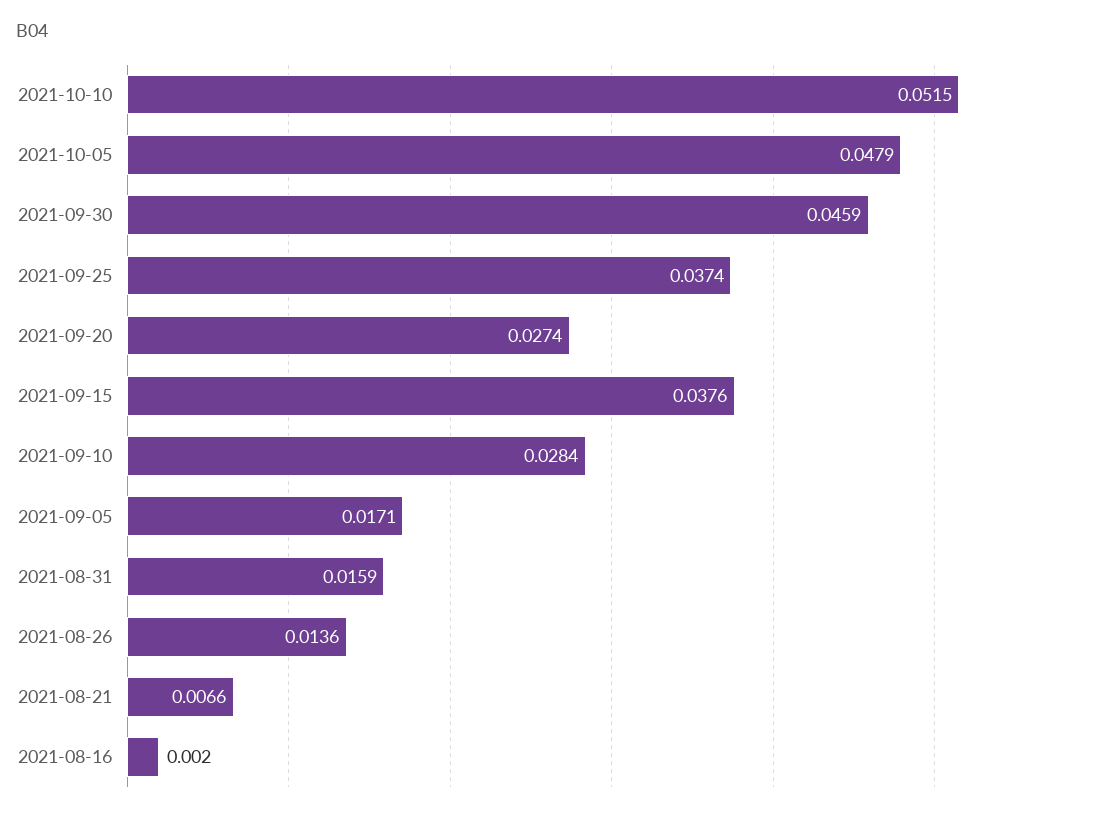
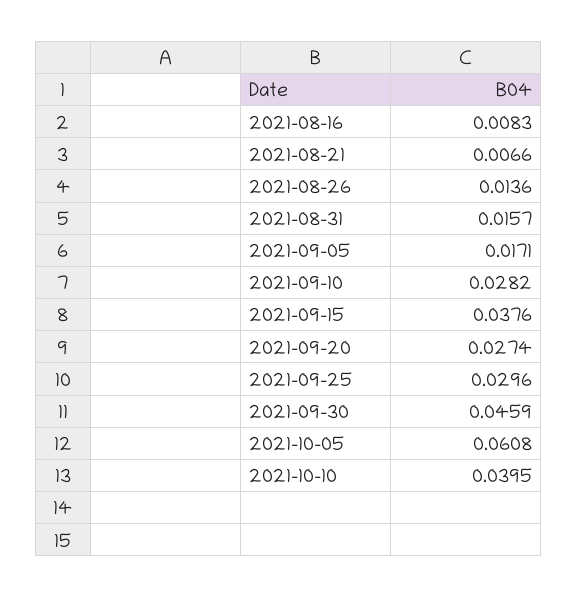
2021-10-10: 0.0515 -> 0.0395
2021-10-05: 0.0479 -> 0.0608
2021-09-25: 0.0374 -> 0.0296
2021-09-10: 0.0284 -> 0.0282
2021-08-31: 0.0159 -> 0.0157
2021-08-16: 0.002 -> 0.0083

